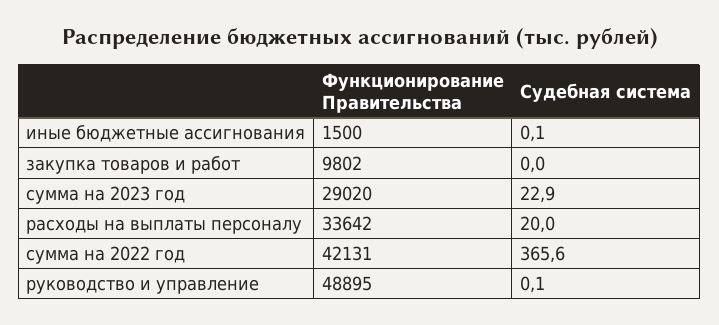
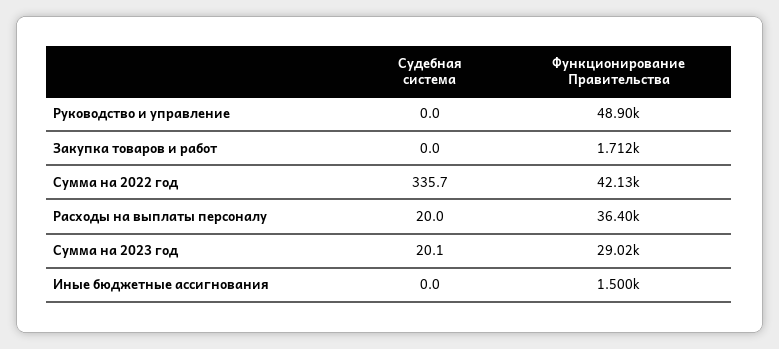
Судебная система, иные бюджетные ассигнования: 0.1 -> 0
Функционирование Правительства, закупка товаров и работ: 9802 -> 1712
Судебная система, сумма на 2023 год: 22.9 -> 20.1
Функционирование Правительства, расходы на выплаты персоналу: 33642 -> 36400
Судебная система, сумма на 2022 год: 365.6 -> 335.7
Судебная система, руководство и управление: 0.1 -> 0

